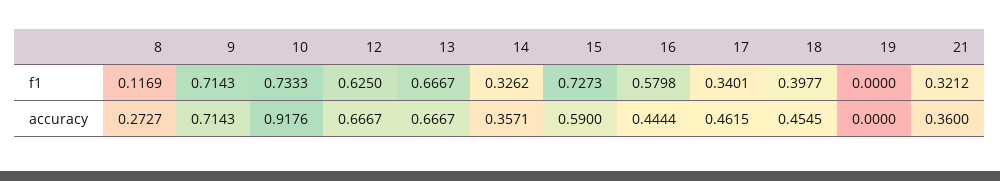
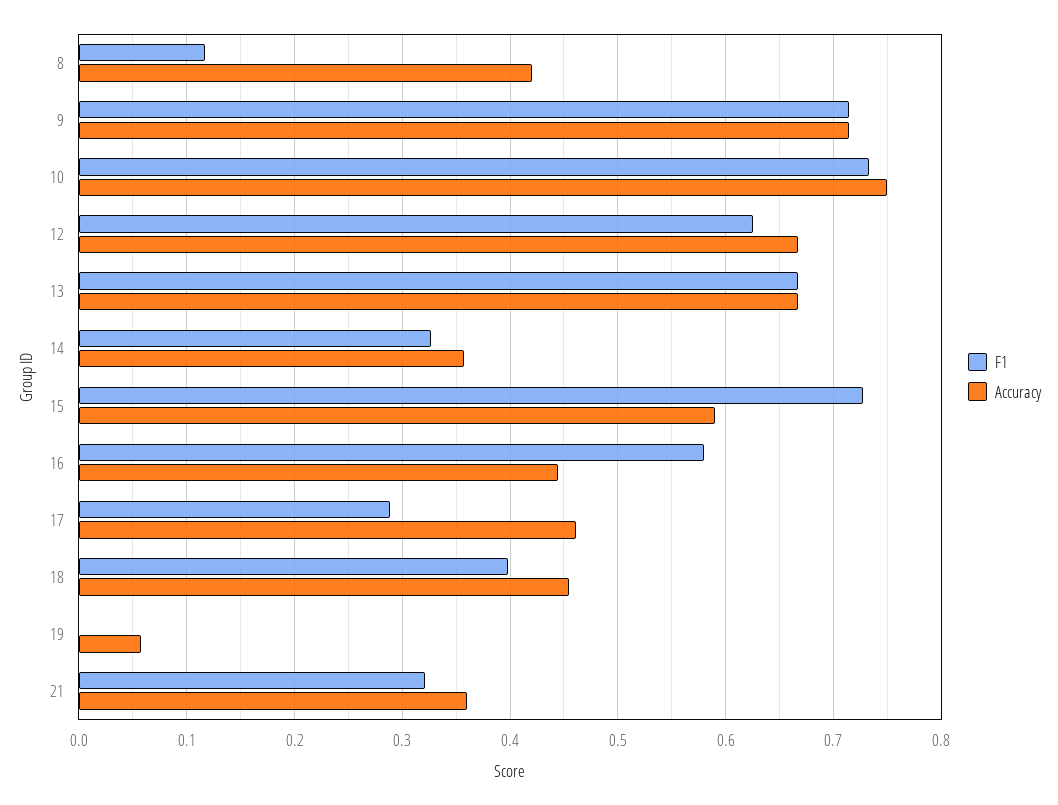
f1, 17: 0.3401 -> 0.29
accuracy, 8: 0.2727 -> 0.42
accuracy, 10: 0.9176 -> 0.75
accuracy, 19: 0 -> 0.06

